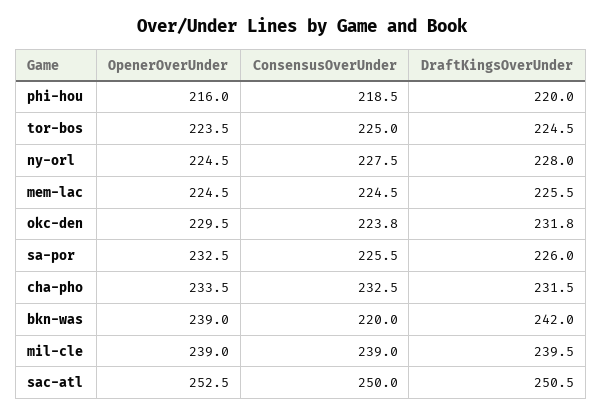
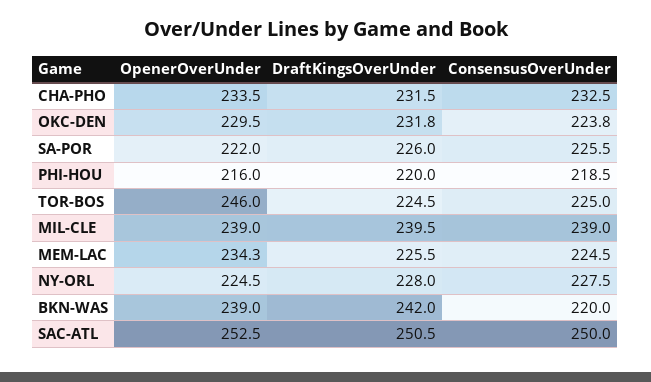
OpenerOverUnder, tor-bos: 223.5 -> 246
OpenerOverUnder, mem-lac: 224.5 -> 234.3
OpenerOverUnder, sa-por: 232.5 -> 222

